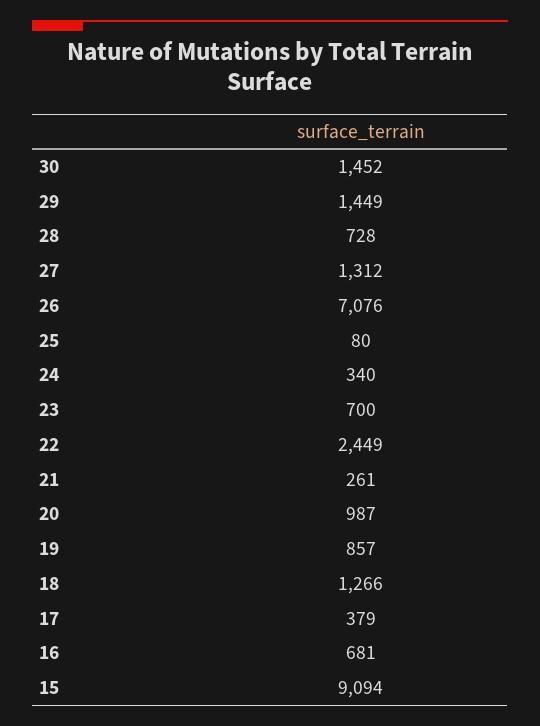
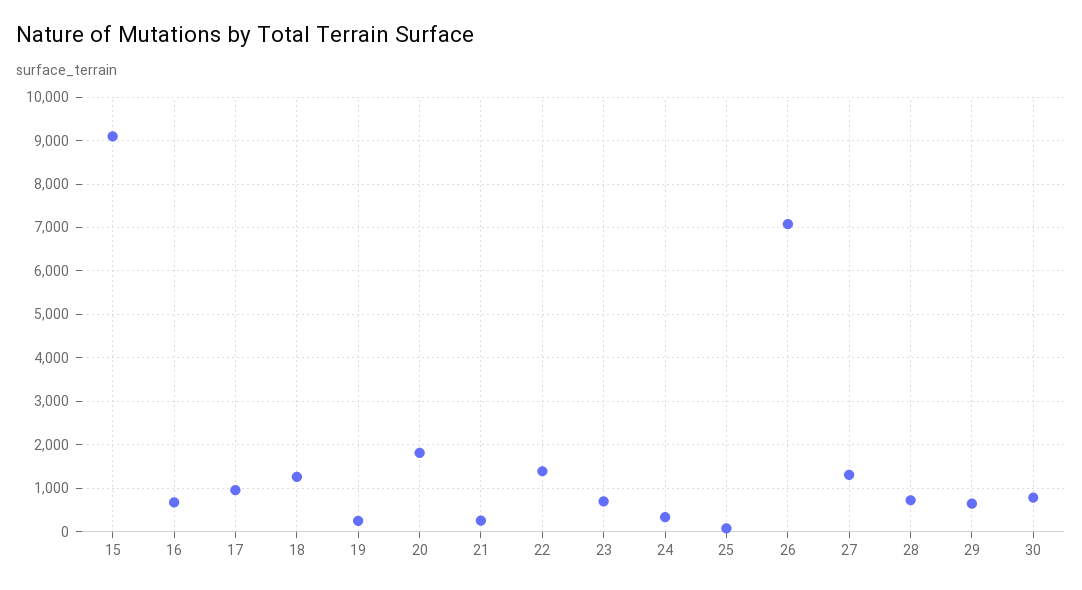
30: 1452 -> 800
29: 1449 -> 600
22: 2449 -> 1400
20: 987 -> 1800
19: 857 -> 200
17: 379 -> 1000

